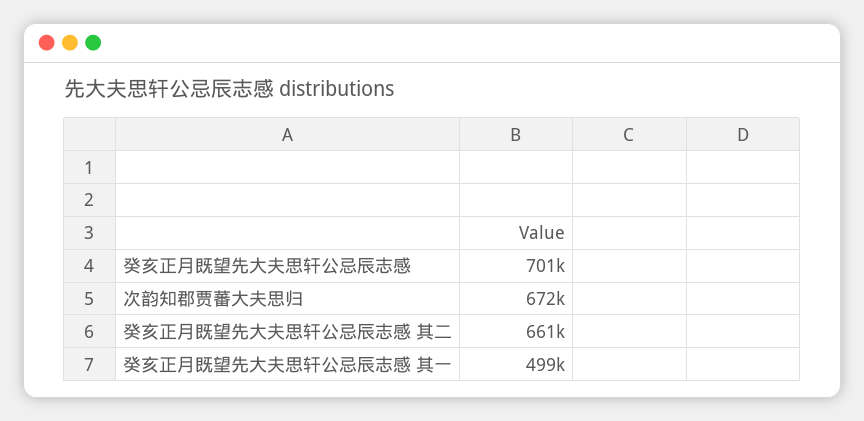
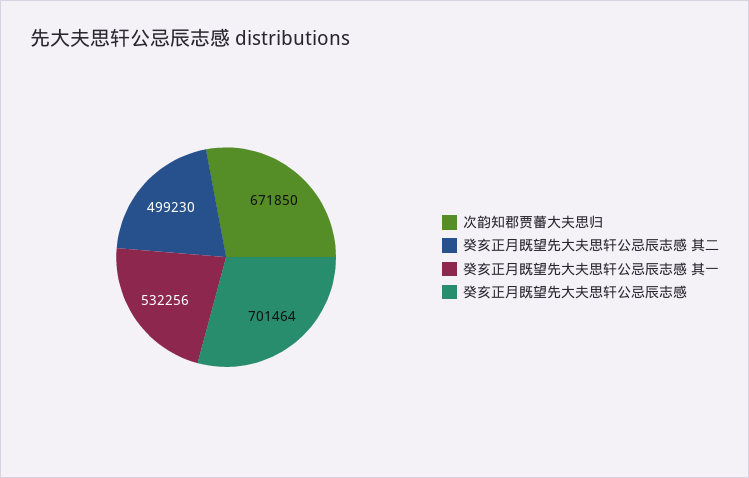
癸亥正月既望先大夫思轩公忌辰志感 其二: 661000 -> 499230
癸亥正月既望先大夫思轩公忌辰志感 其一: 499000 -> 532256

